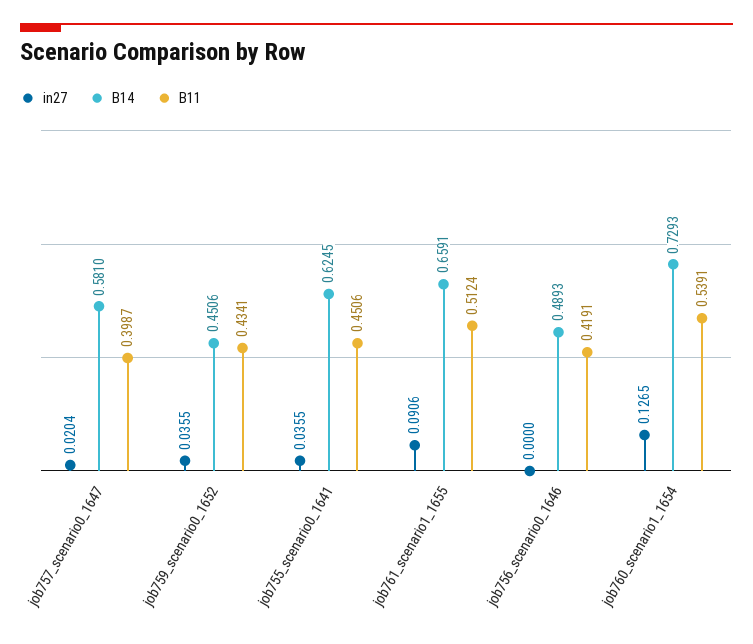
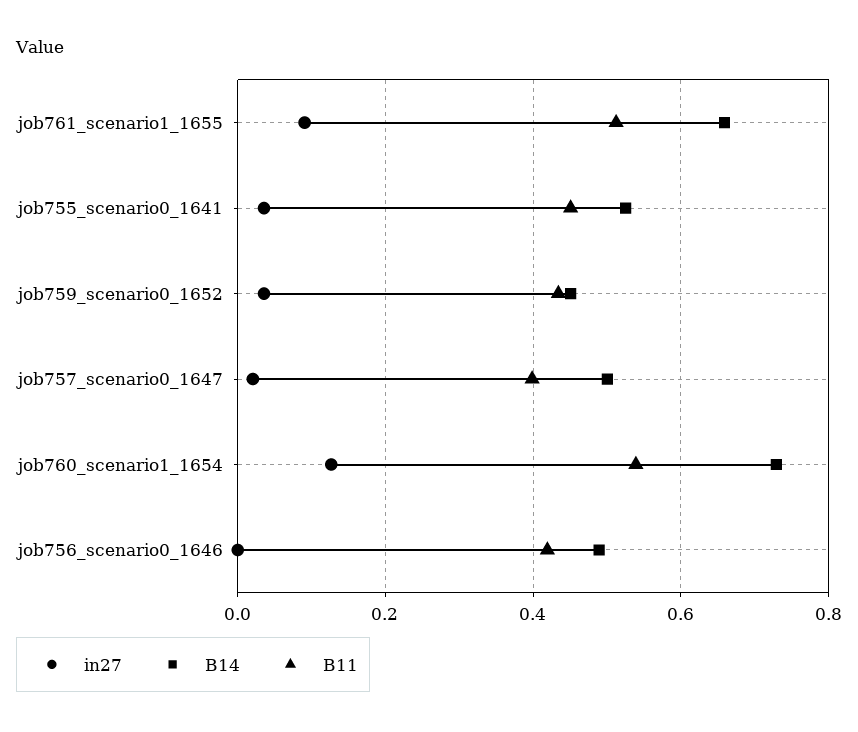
B14, job757_scenario0_1647: 0.581 -> 0.5
B14, job755_scenario0_1641: 0.6245 -> 0.52

